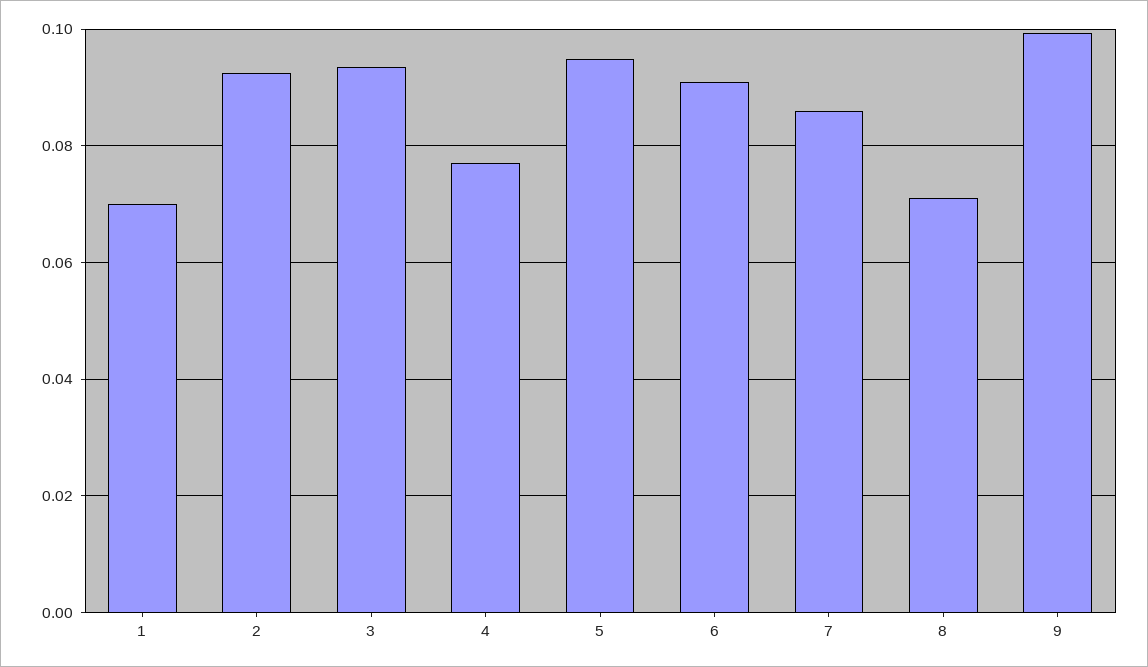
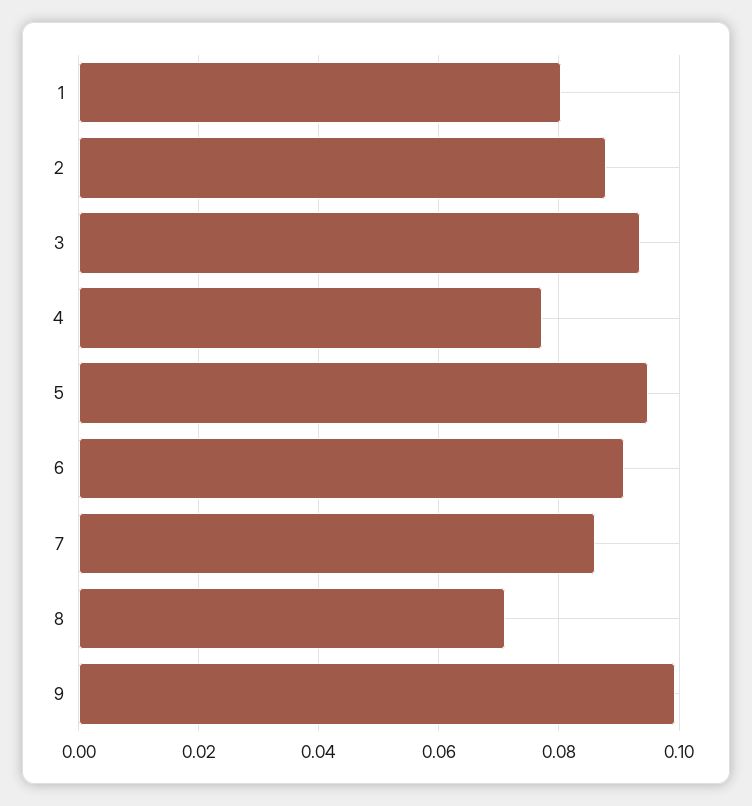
1: 0.07 -> 0.08
2: 0.092 -> 0.088

